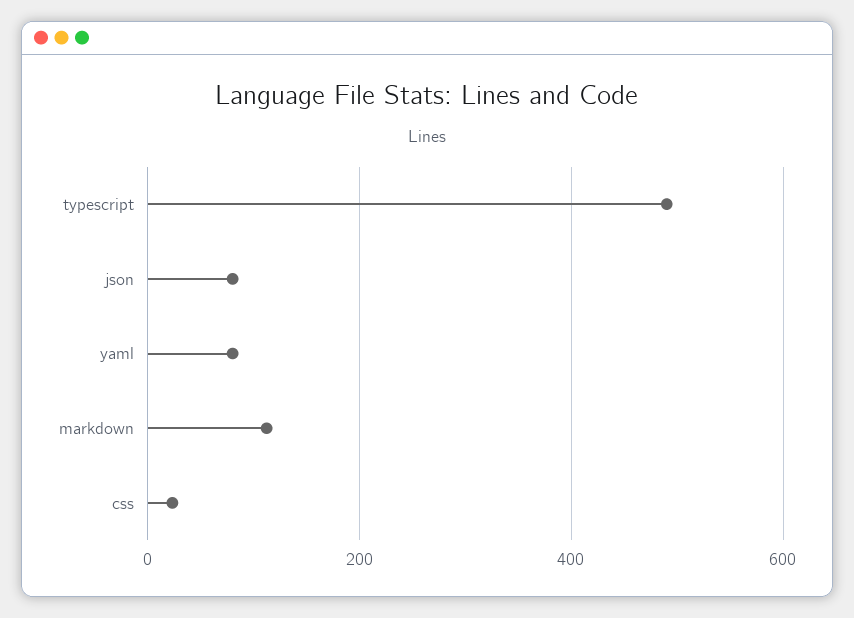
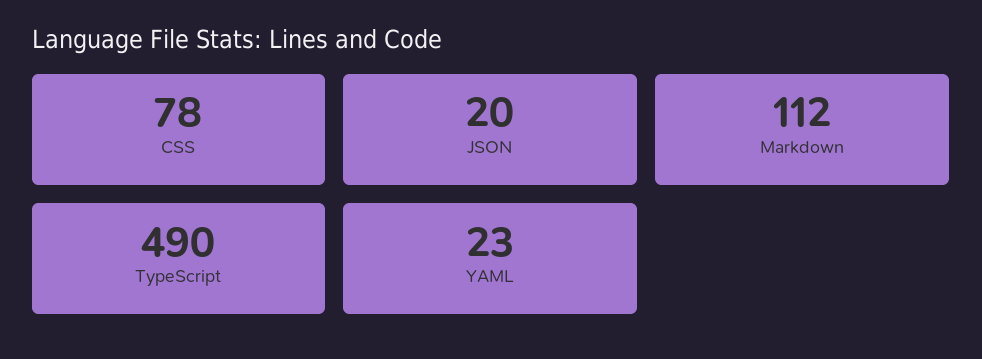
json: 80 -> 20
yaml: 80 -> 23
css: 20 -> 78

